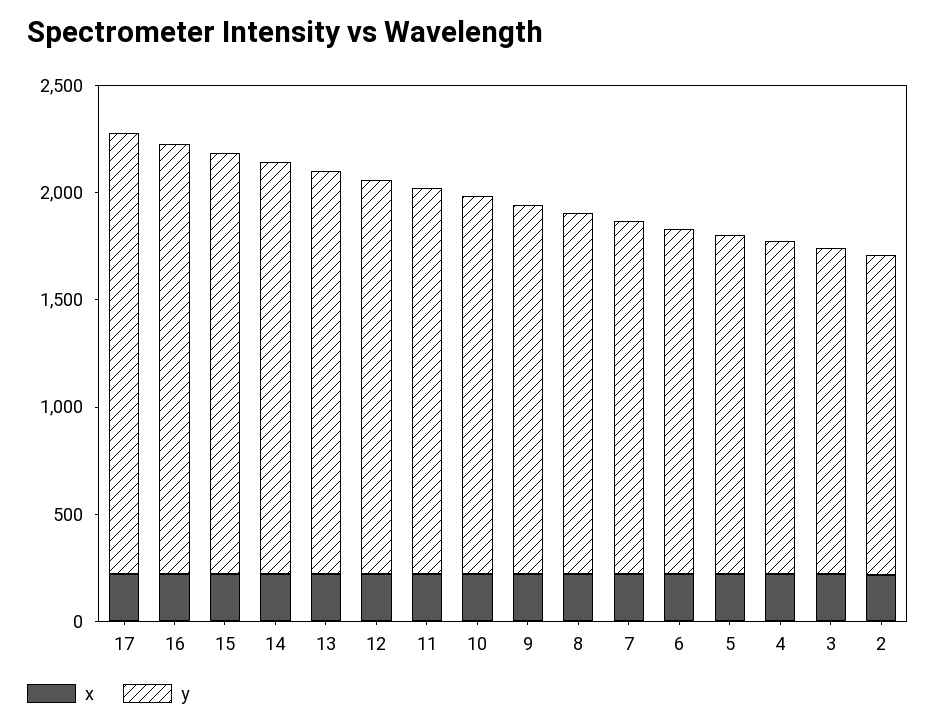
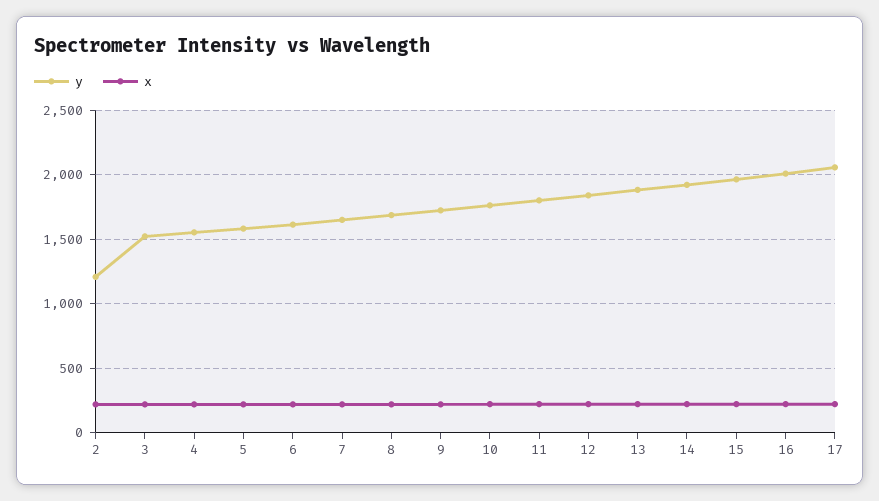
y, 2: 1500 -> 1200

